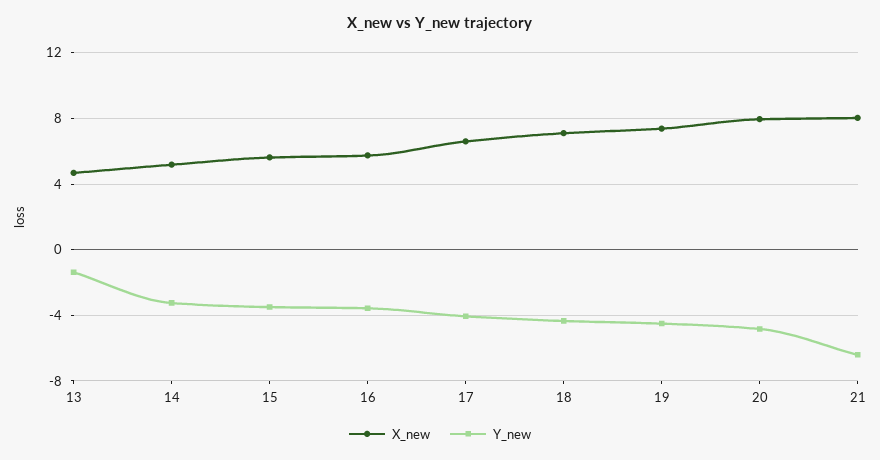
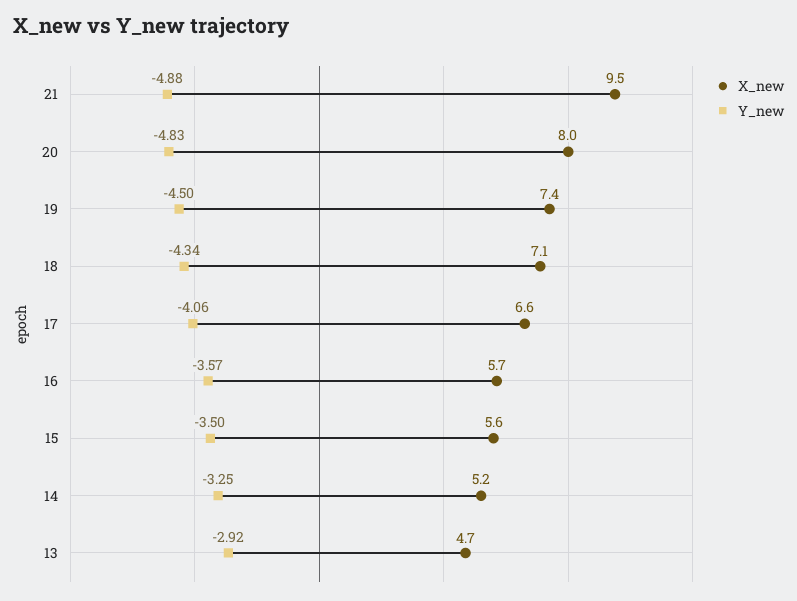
Y_new, 13: -1.5 -> -2.92
X_new, 21: 8 -> 9.5
Y_new, 21: -6.5 -> -4.88

